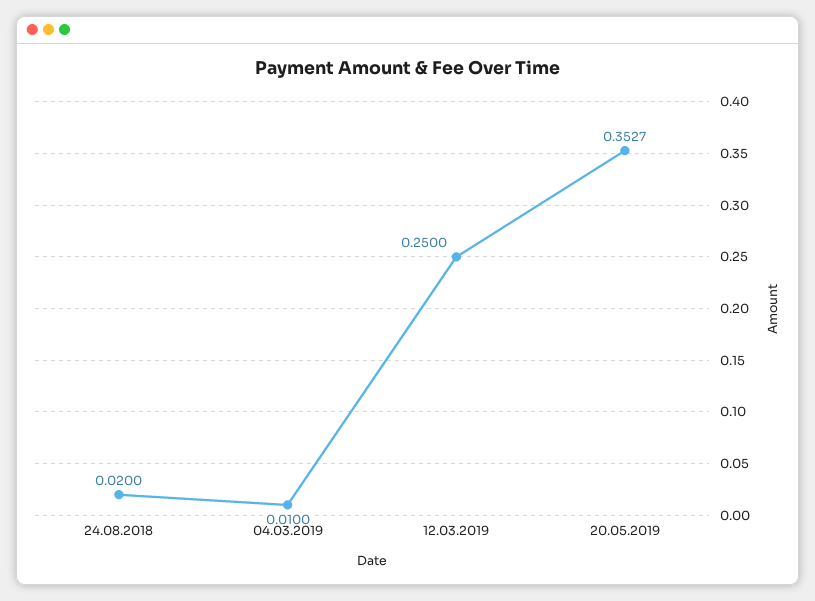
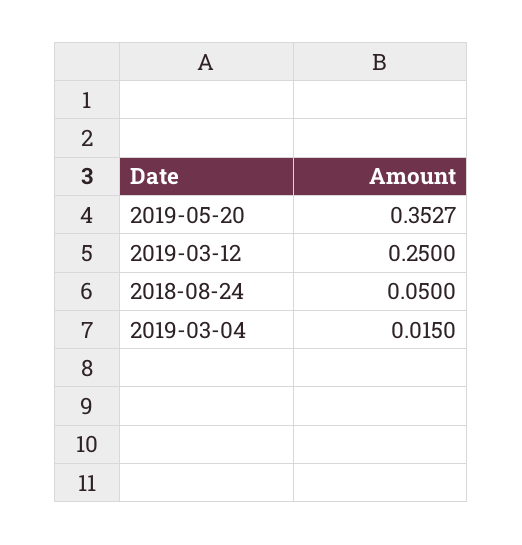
24.08.2018: 0.02 -> 0.05
04.03.2019: 0.01 -> 0.015

